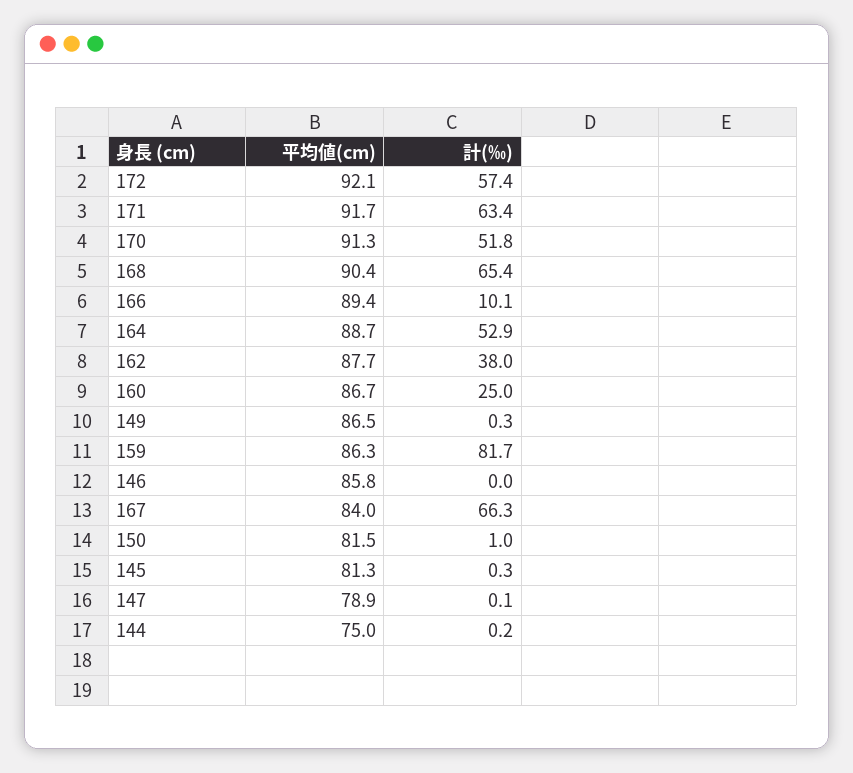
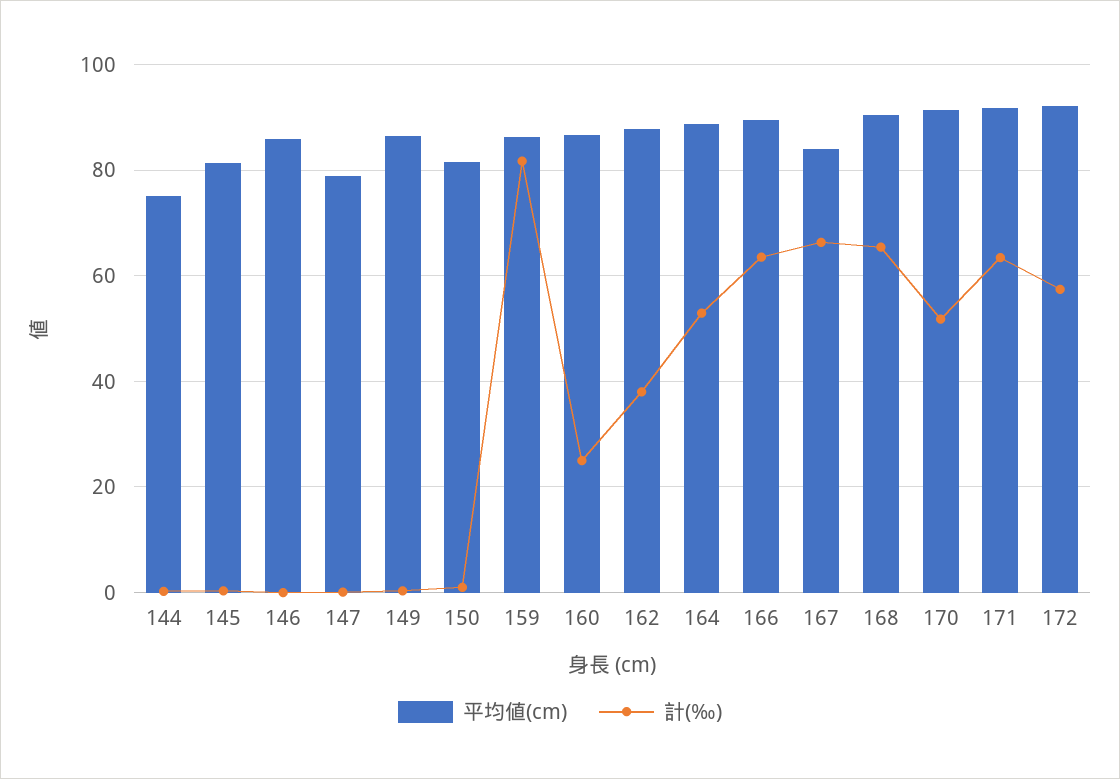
計(‰), 166: 10.1 -> 64

